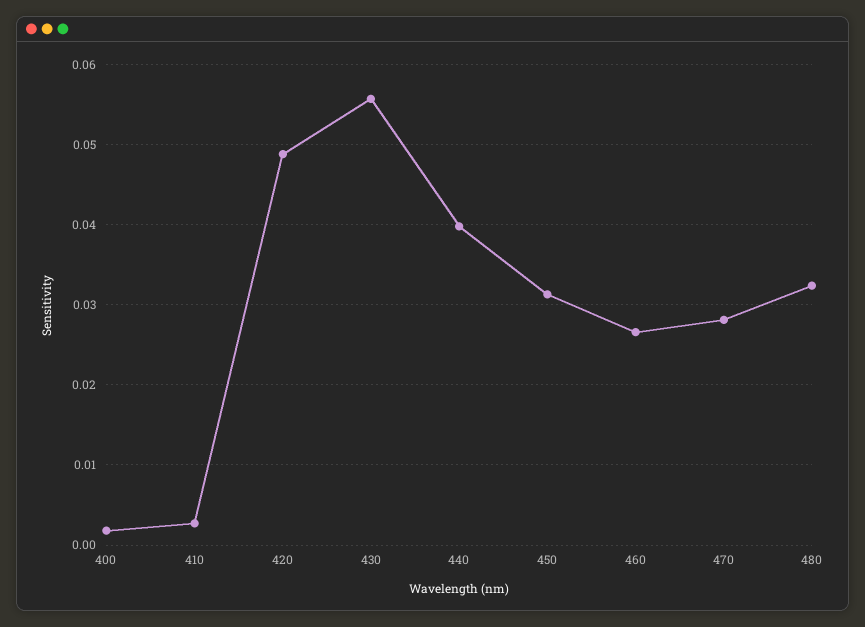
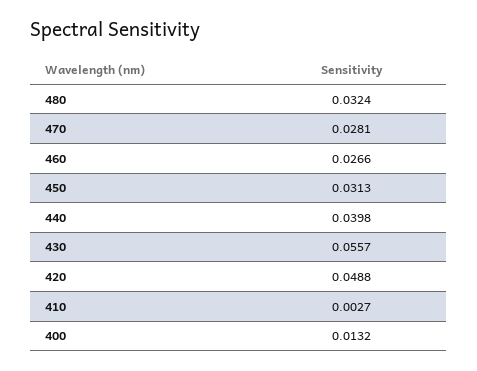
400: 0.002 -> 0.0132

